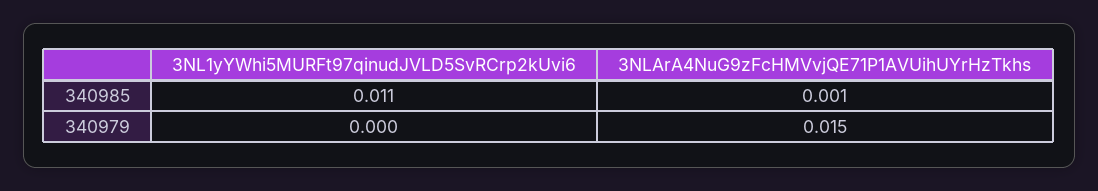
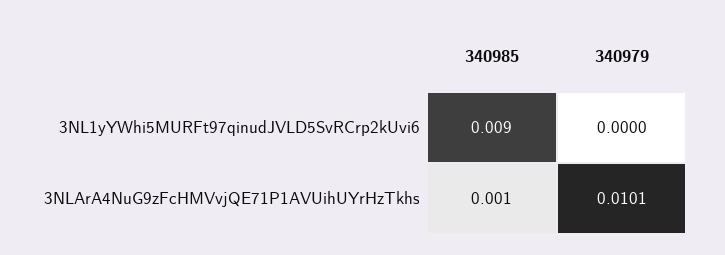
3NL1yYWhi5MURFt97qinudJVLD5SvRCrp2kUvi6, 340985: 0.011 -> 0.009
3NLArA4NuG9zFcHMVvjQE71P1AVUihUYrHzTkhs, 340979: 0.015 -> 0.0101

